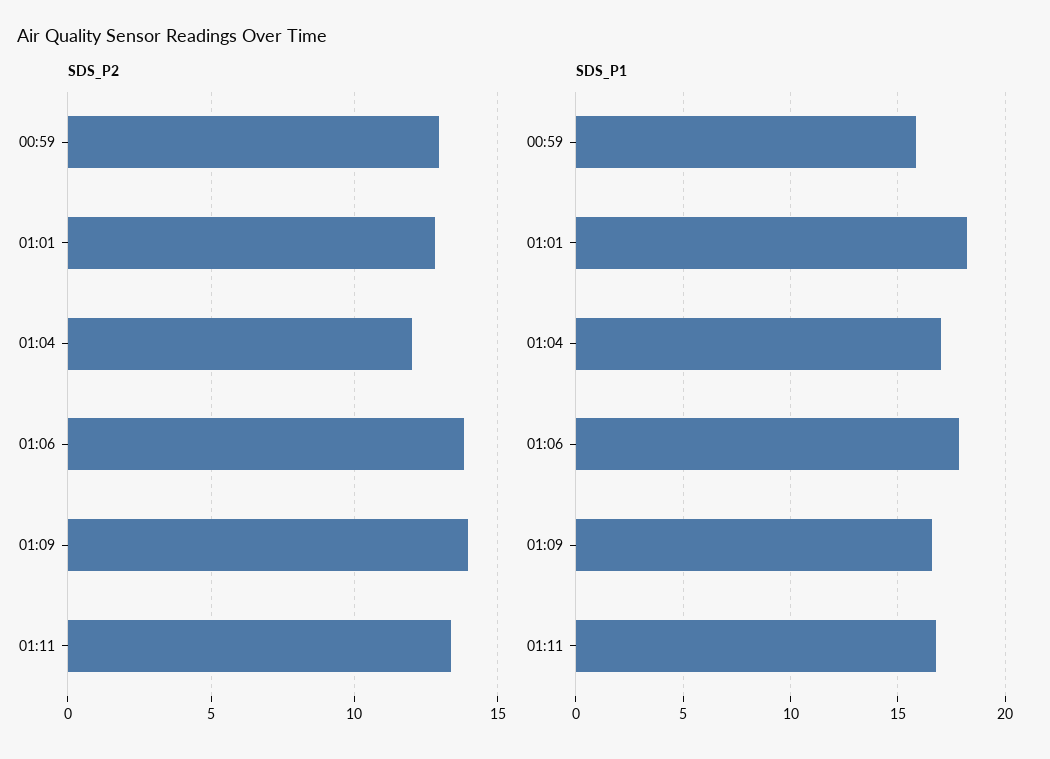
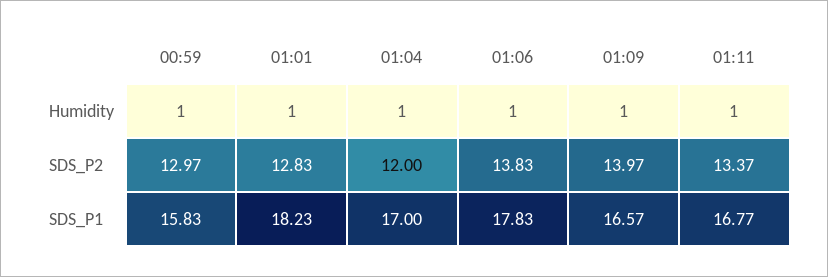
Humidity, 00:59: none -> 1
Humidity, 01:01: none -> 1
Humidity, 01:04: none -> 1
Humidity, 01:06: none -> 1
Humidity, 01:09: none -> 1
Humidity, 01:11: none -> 1

